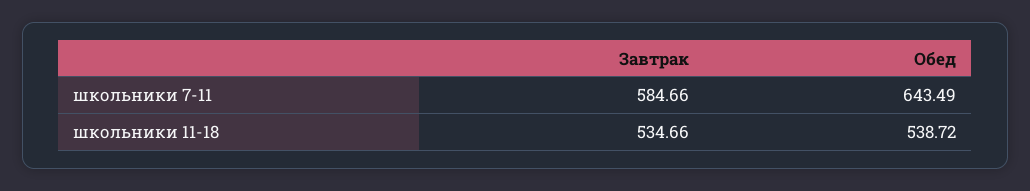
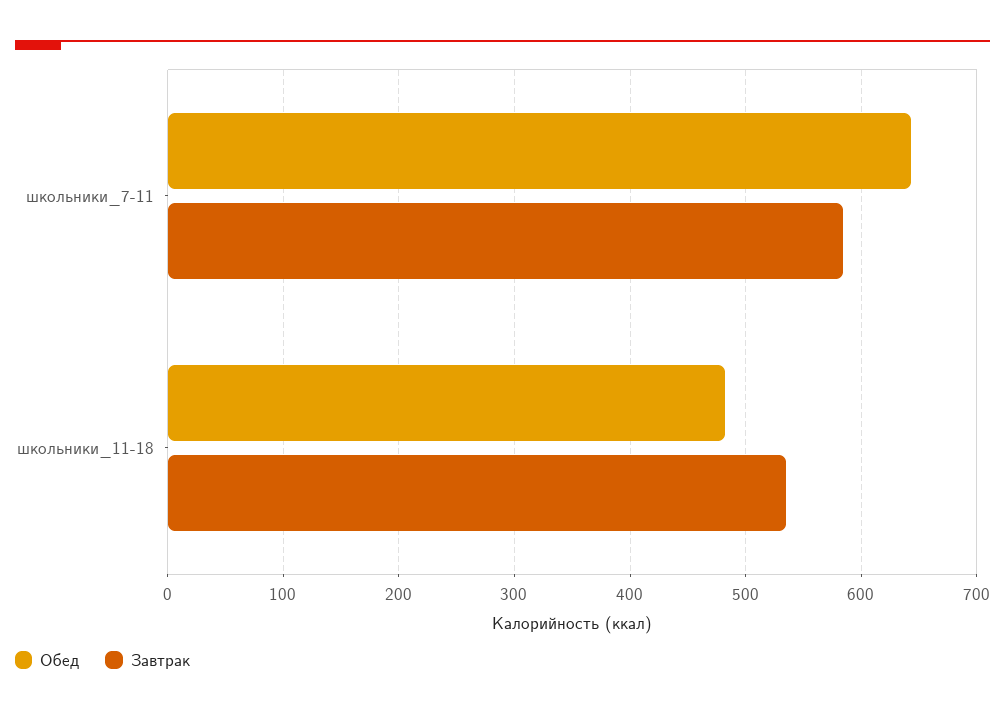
Обед, школьники 11-18: 538.72 -> 480

